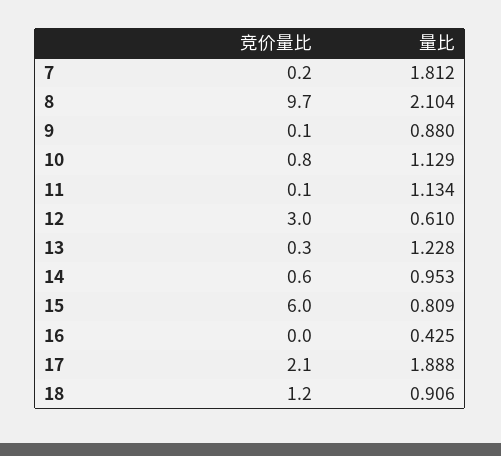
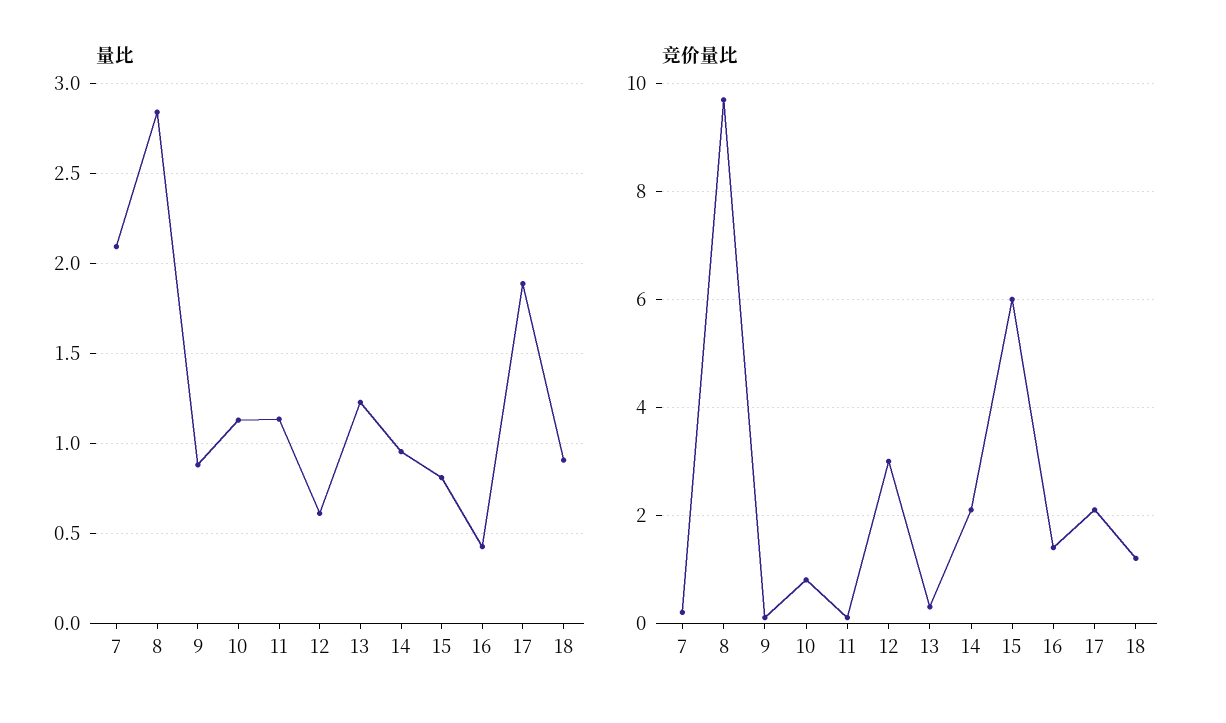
量比, 7: 1.812 -> 2.1
量比, 8: 2.104 -> 2.85
竞价量比, 14: 0.6 -> 2
竞价量比, 16: 0 -> 1.5

